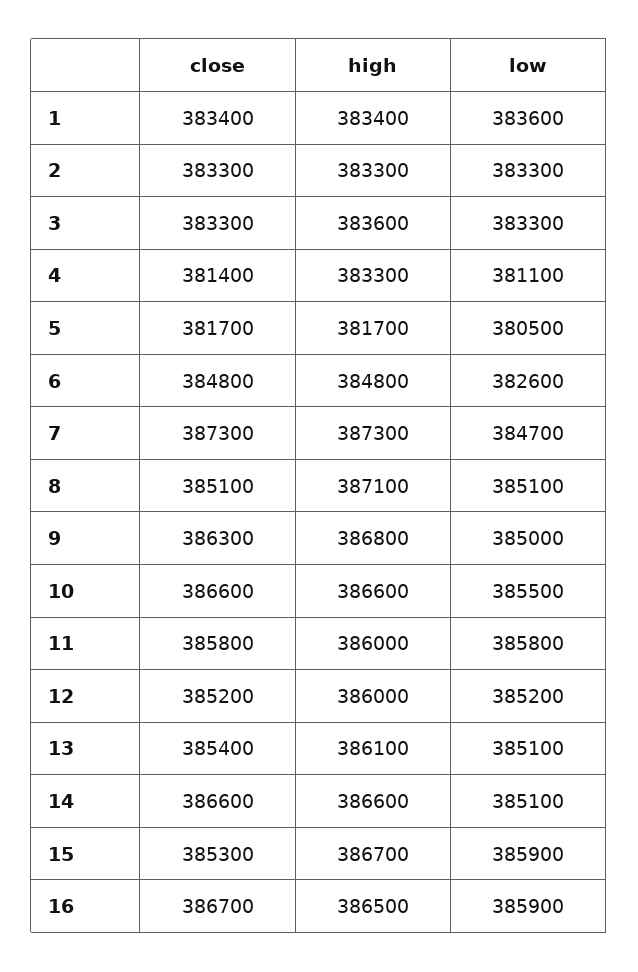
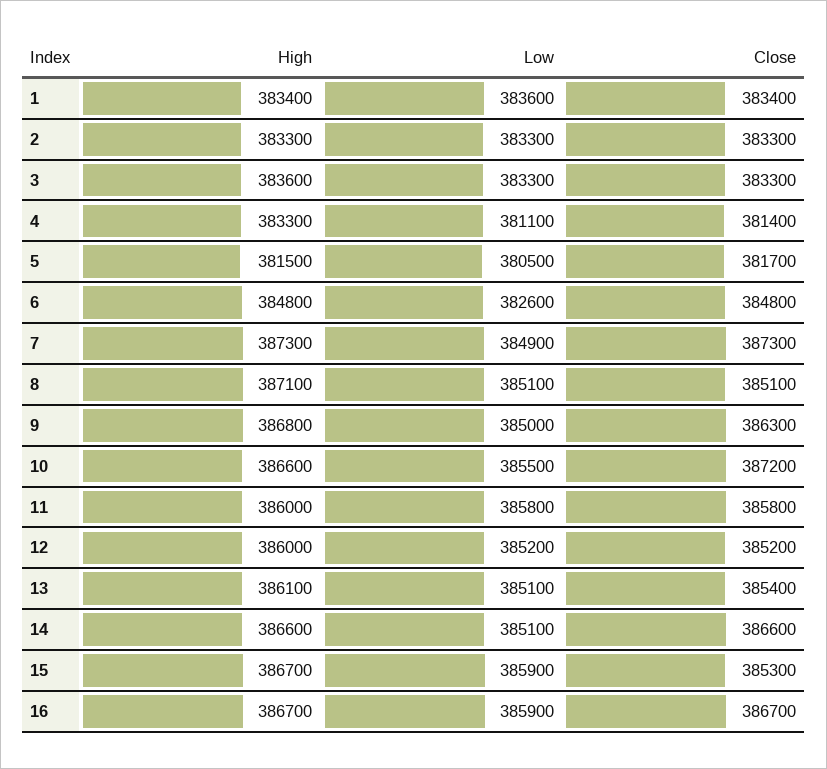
high, 5: 381700 -> 381500
low, 7: 384700 -> 384900
close, 10: 386600 -> 387200
high, 16: 386500 -> 386700

